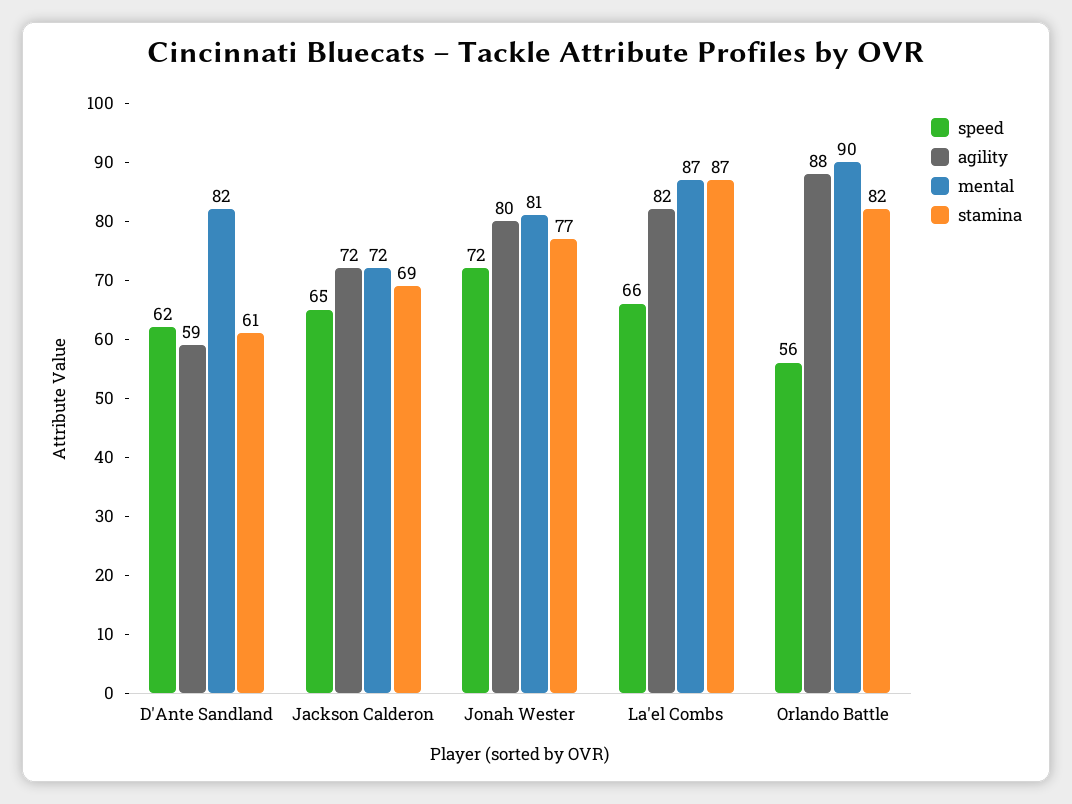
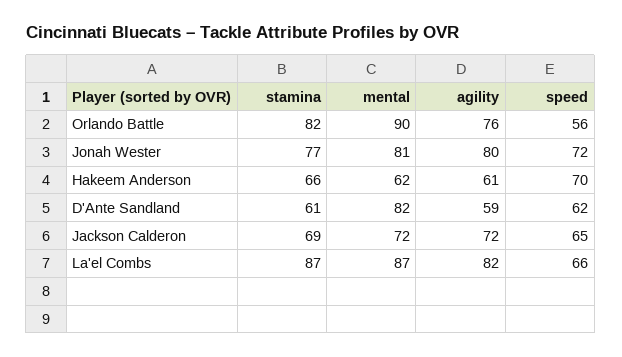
agility, Orlando Battle: 88 -> 76
stamina, Hakeem Anderson: none -> 66
mental, Hakeem Anderson: none -> 62
agility, Hakeem Anderson: none -> 61
speed, Hakeem Anderson: none -> 70

